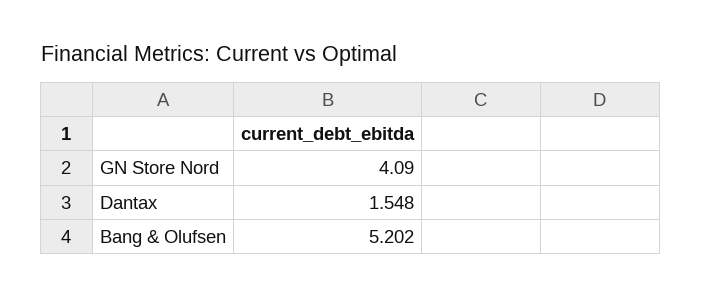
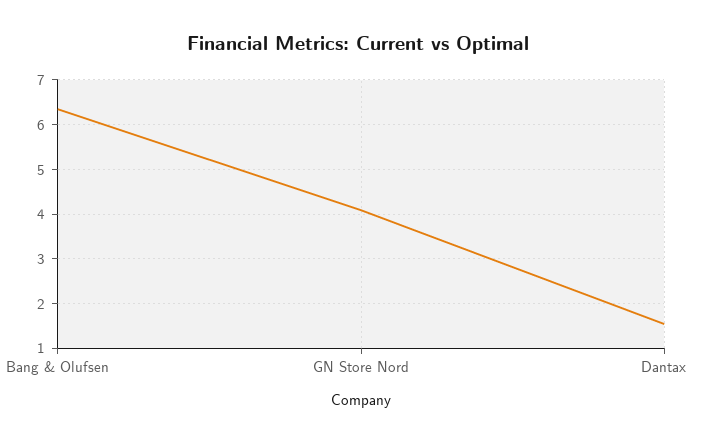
Bang & Olufsen: 5.202 -> 6.4

